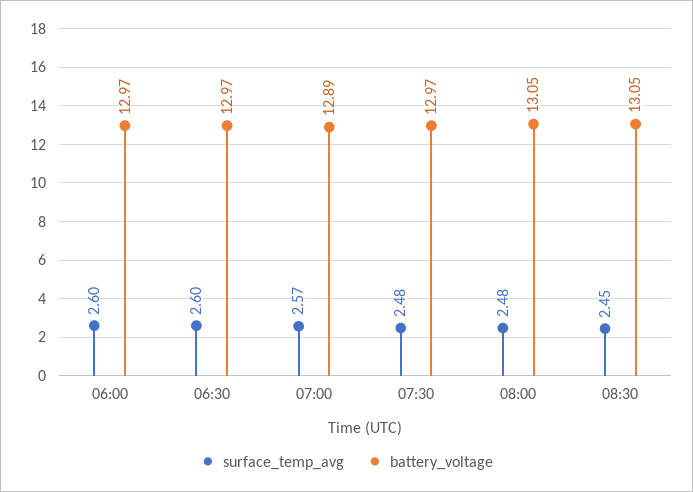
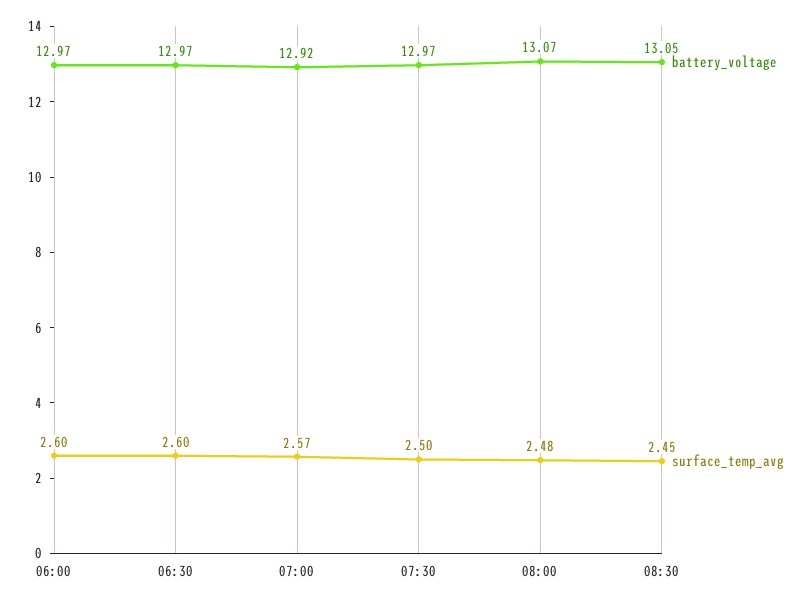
battery_voltage, 07:00: 12.89 -> 12.92
surface_temp_avg, 07:30: 2.48 -> 2.5
battery_voltage, 08:00: 13.05 -> 13.07

